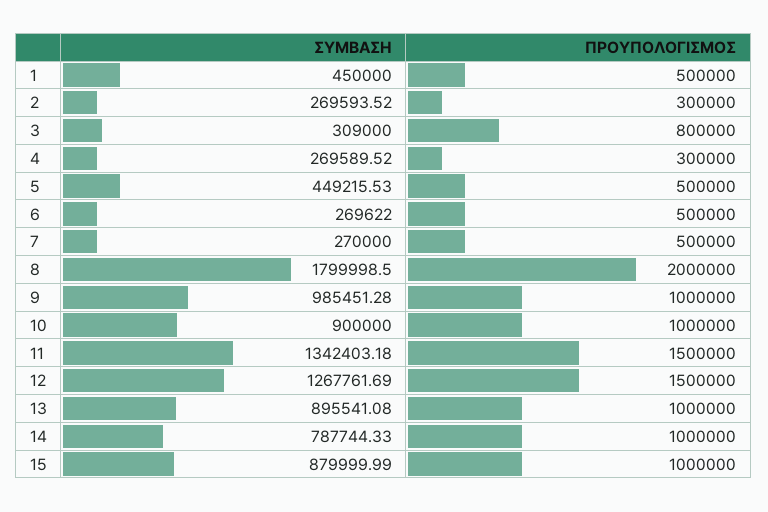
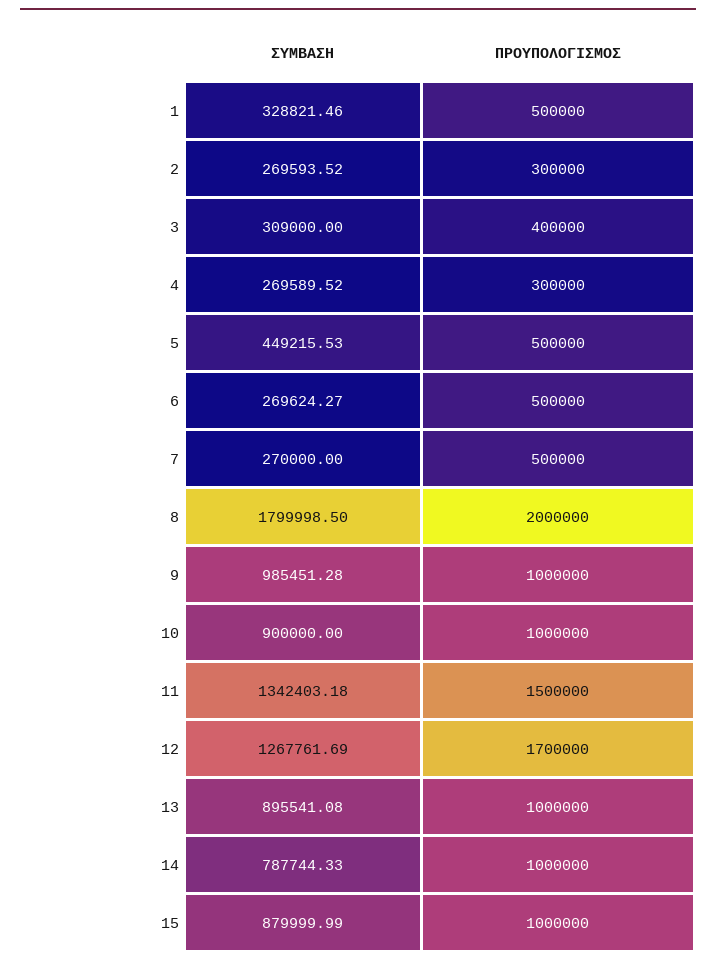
ΣΥΜΒΑΣΗ, 1: 450000 -> 328821.46
ΠΡΟΥΠΟΛΟΓΙΣΜΟΣ, 3: 800000 -> 400000
ΣΥΜΒΑΣΗ, 6: 269622 -> 269624.27
ΠΡΟΥΠΟΛΟΓΙΣΜΟΣ, 12: 1500000 -> 1700000

